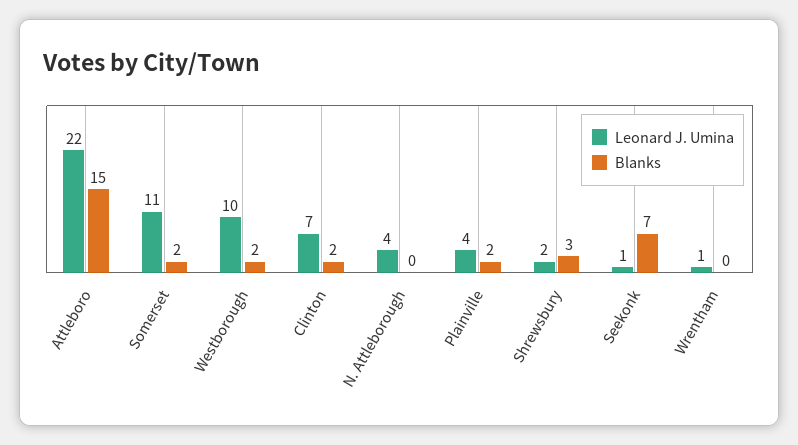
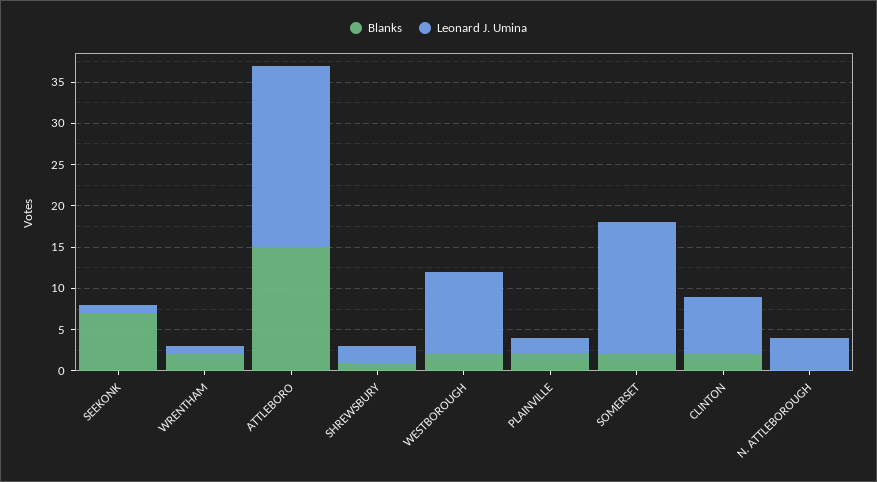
Leonard J. Umina, Somerset: 11 -> 16
Leonard J. Umina, Plainville: 4 -> 2
Blanks, Shrewsbury: 3 -> 1
Blanks, Wrentham: 0 -> 2

